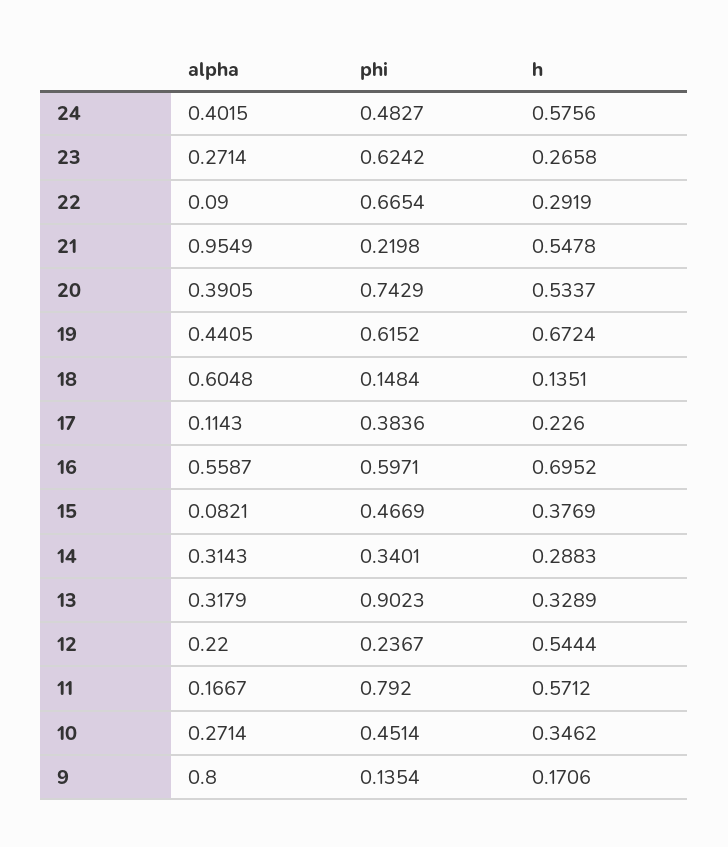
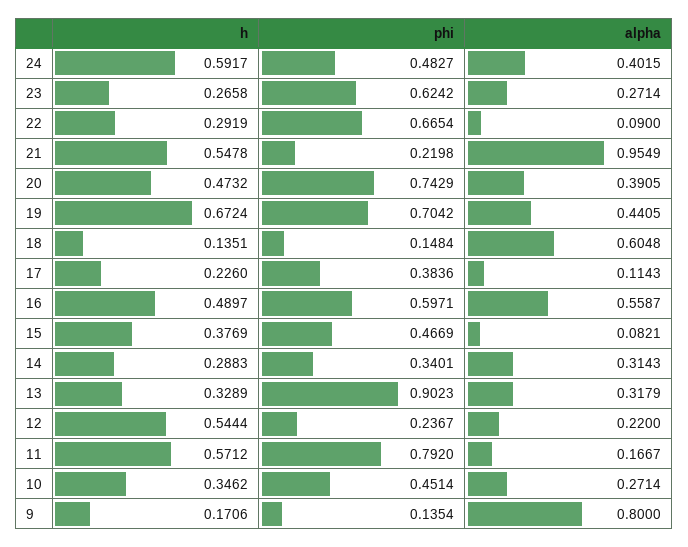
h, 24: 0.5756 -> 0.5917
h, 20: 0.5337 -> 0.4732
phi, 19: 0.6152 -> 0.7042
h, 16: 0.6952 -> 0.4897

